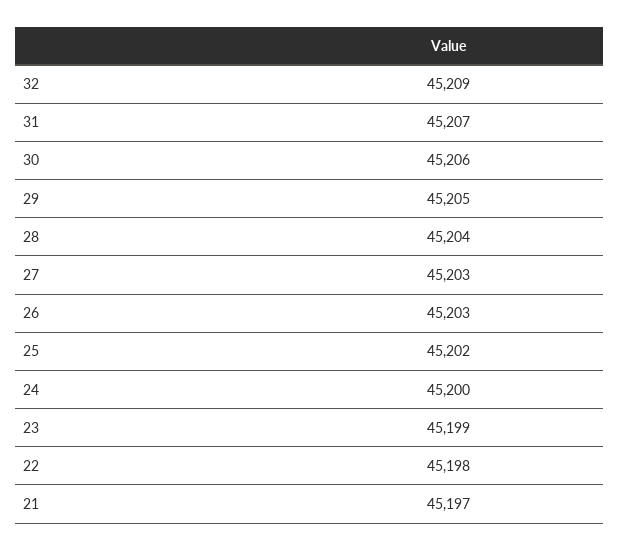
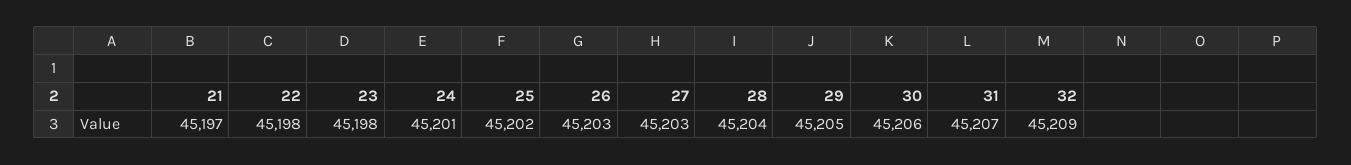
24: 45200 -> 45201
23: 45199 -> 45198

